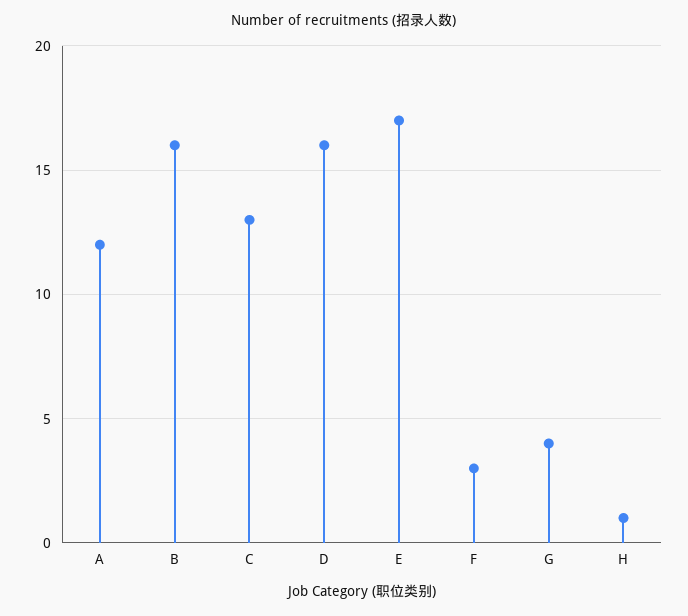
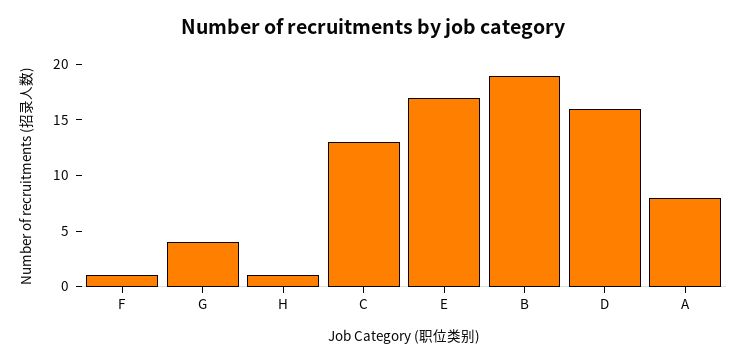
A: 12 -> 8
B: 16 -> 19
F: 3 -> 1

